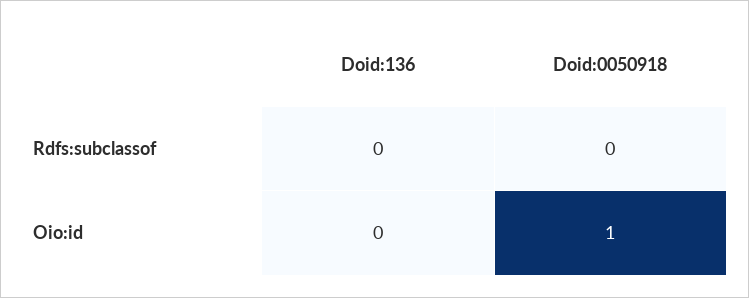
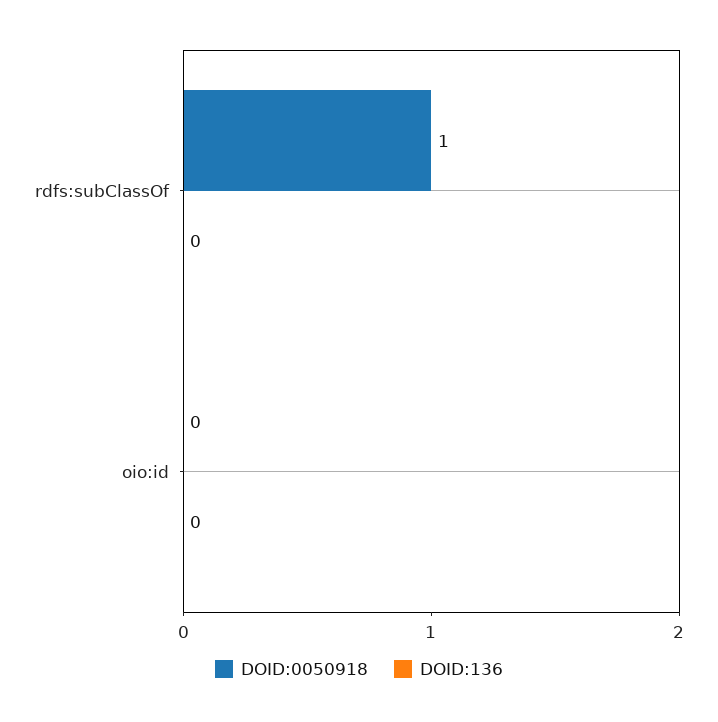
Doid:0050918, Rdfs:subclassof: 0 -> 1
Doid:0050918, Oio:id: 1 -> 0

